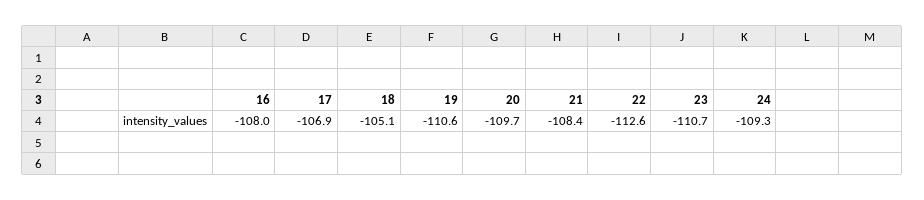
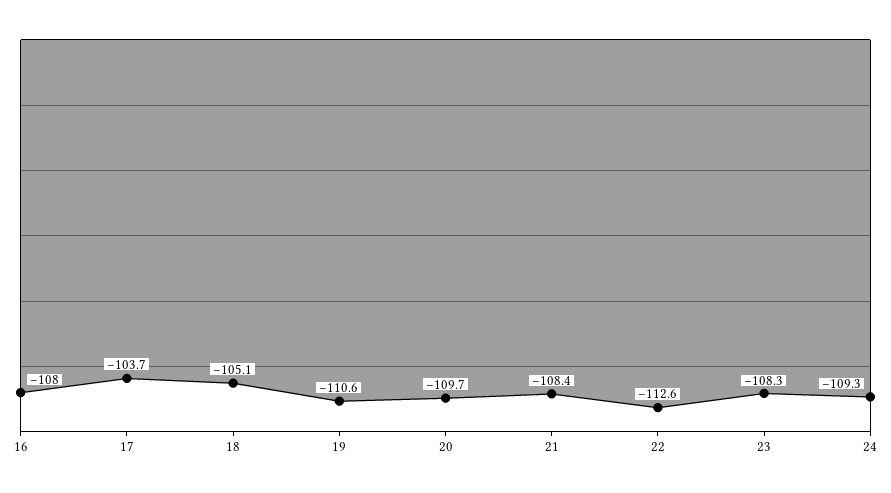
17: -106.9 -> -103.7
23: -110.7 -> -108.3

